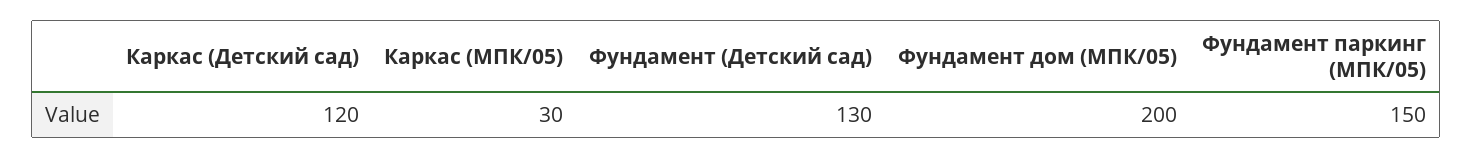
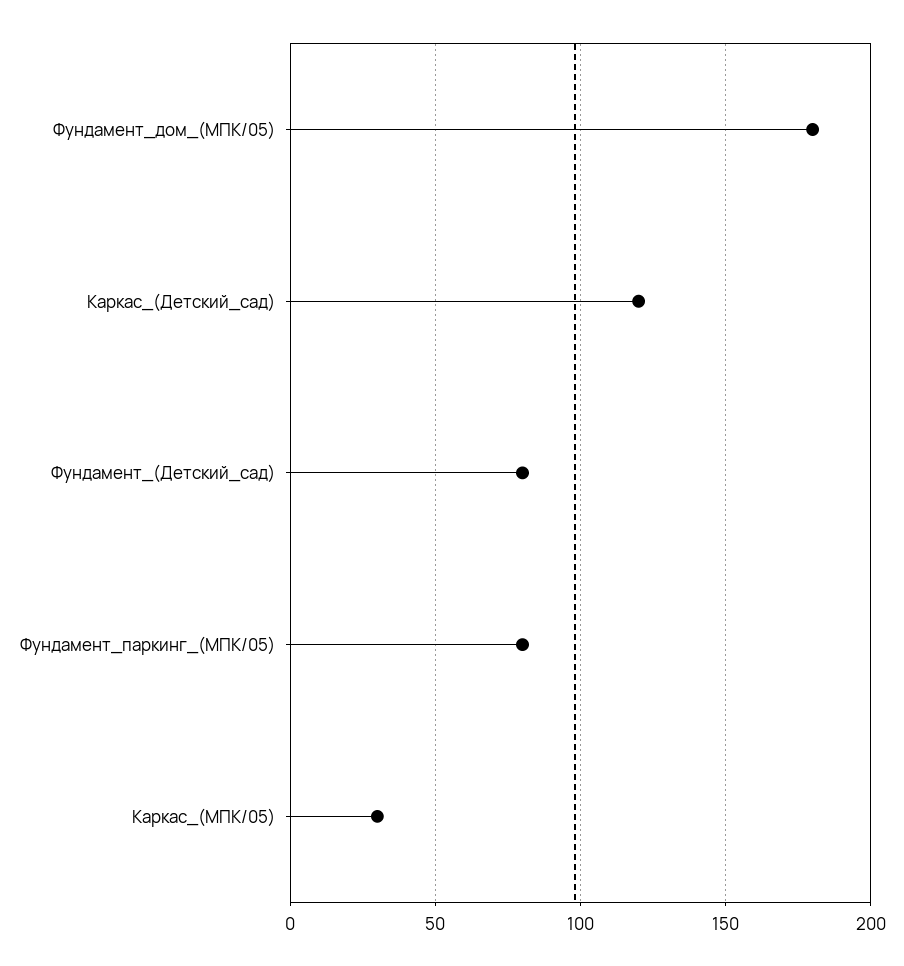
Фундамент (Детский сад): 130 -> 80
Фундамент дом (МПК/05): 200 -> 180
Фундамент паркинг (МПК/05): 150 -> 80

